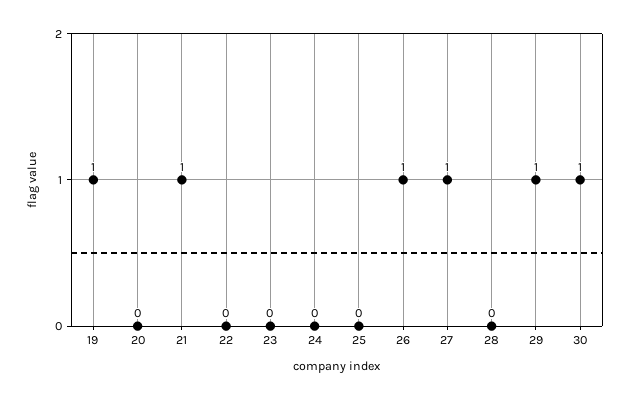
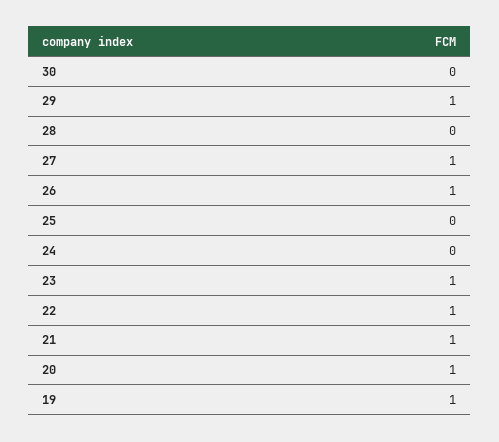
20: 0 -> 1
22: 0 -> 1
23: 0 -> 1
30: 1 -> 0

